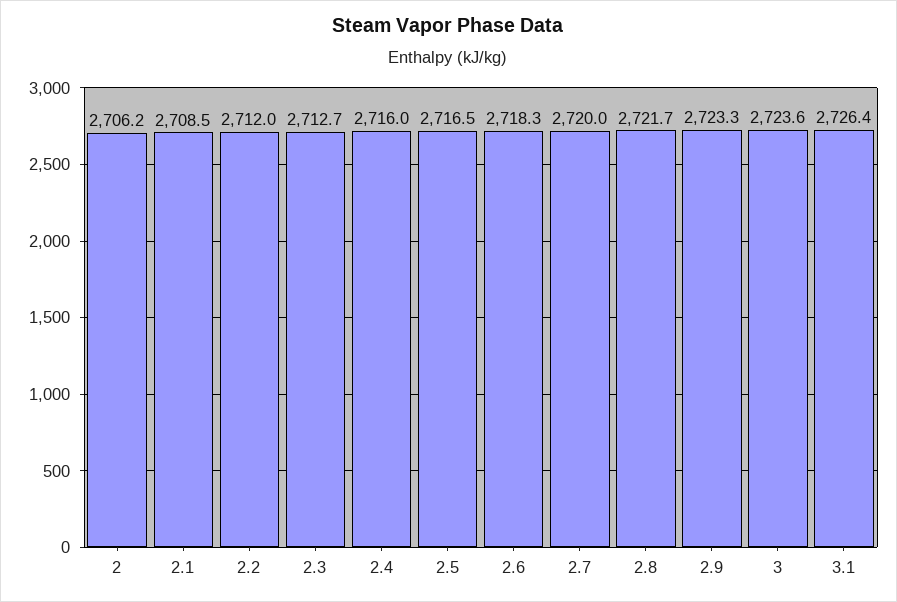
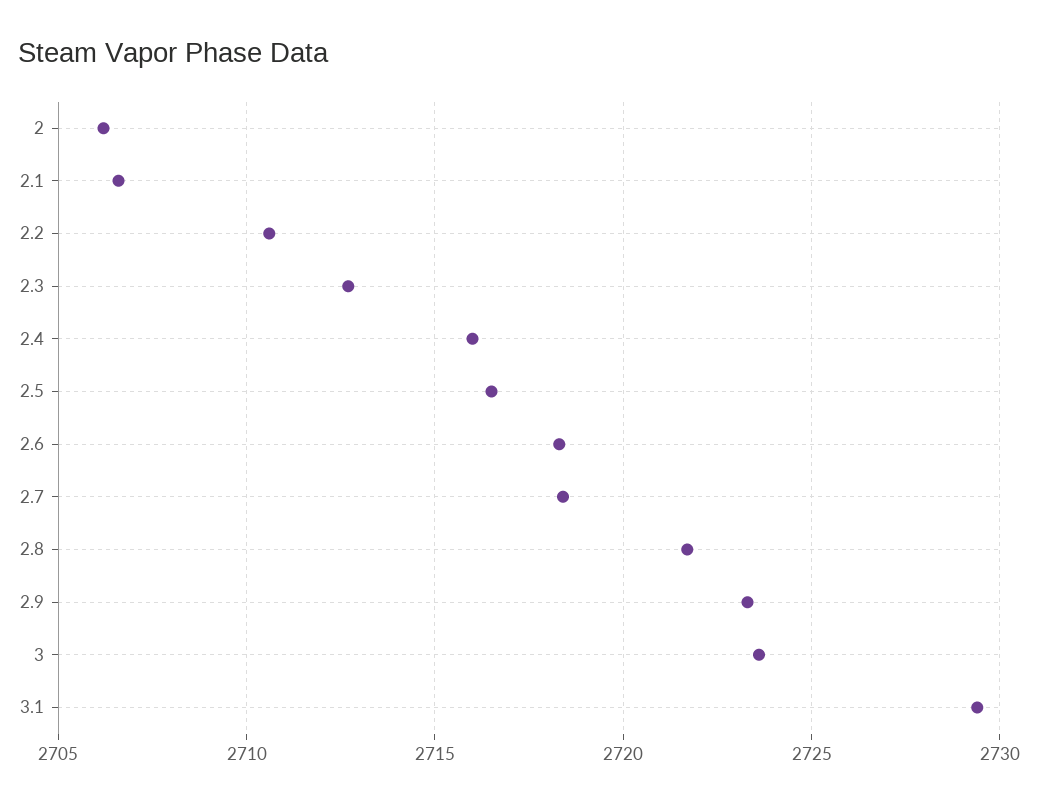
2.1: 2708.5 -> 2706.5
2.2: 2712 -> 2710.5
2.7: 2720 -> 2718.5
3.1: 2726.4 -> 2729.5

